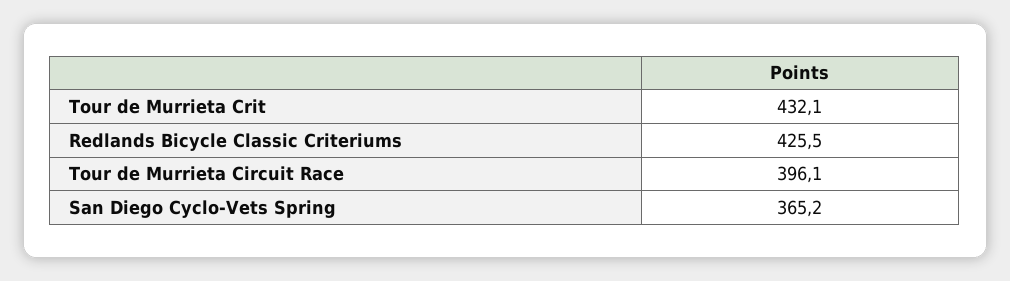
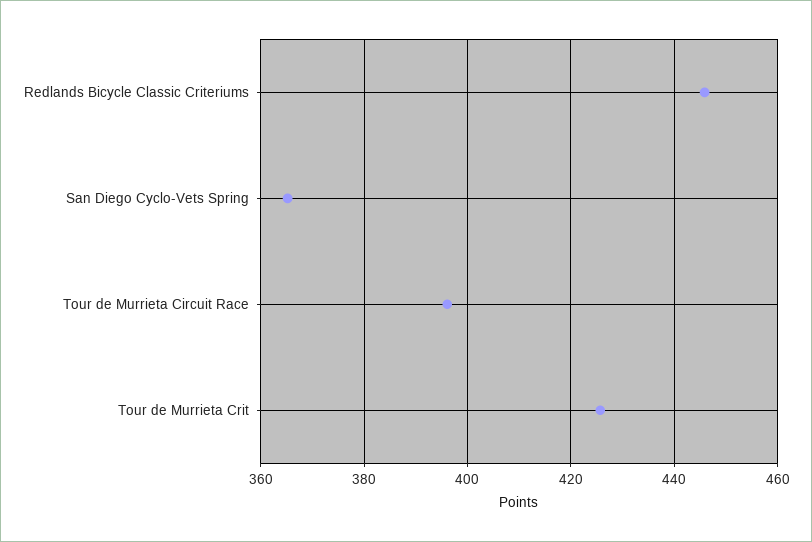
Tour de Murrieta Crit: 432.1 -> 426
Redlands Bicycle Classic Criteriums: 425.5 -> 446

